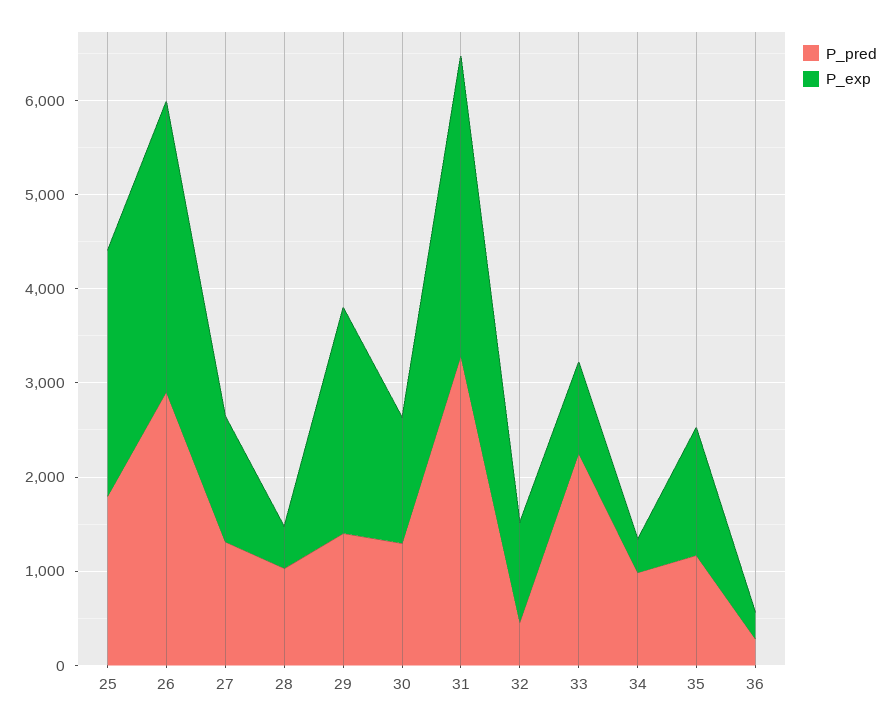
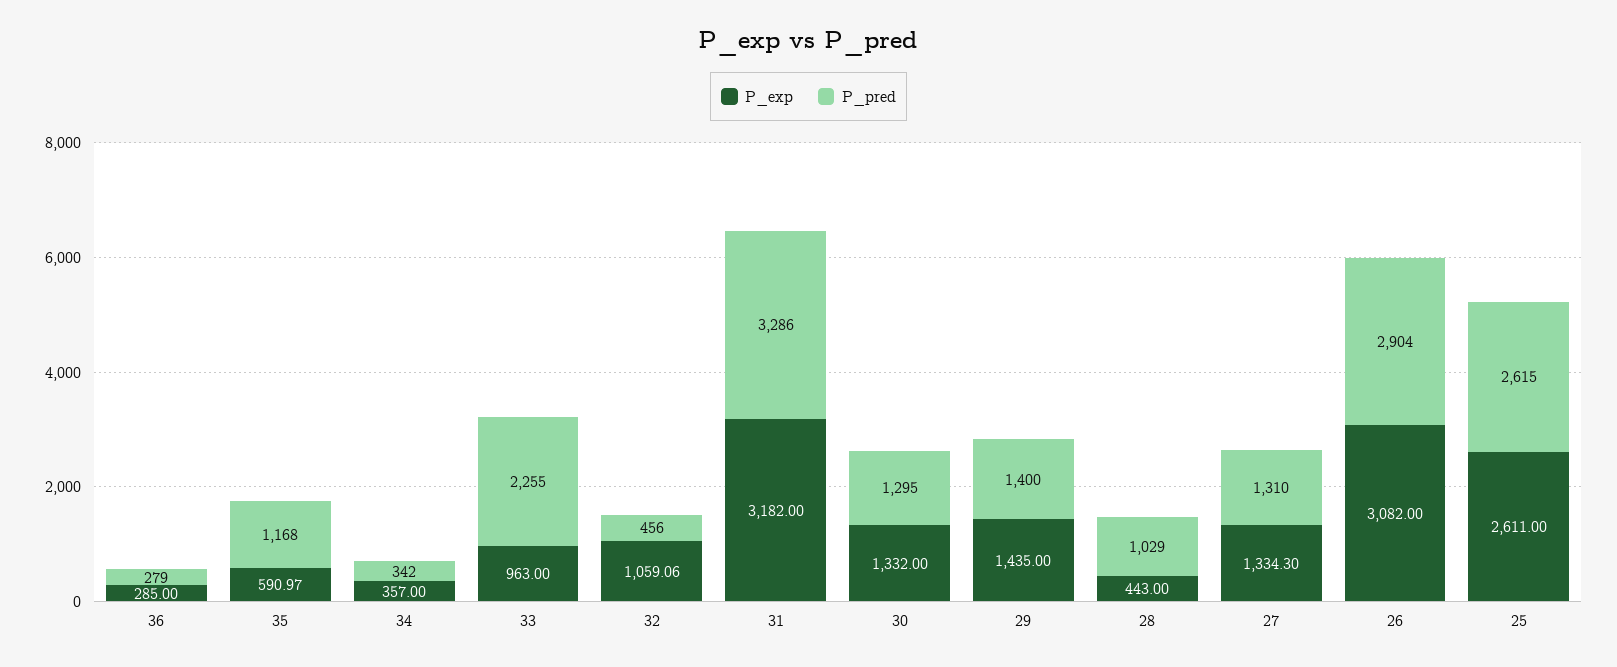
P_pred, 25: 1800 -> 2615
P_exp, 29: 2400 -> 1435
P_pred, 34: 1000 -> 342
P_exp, 35: 1400 -> 590.97

